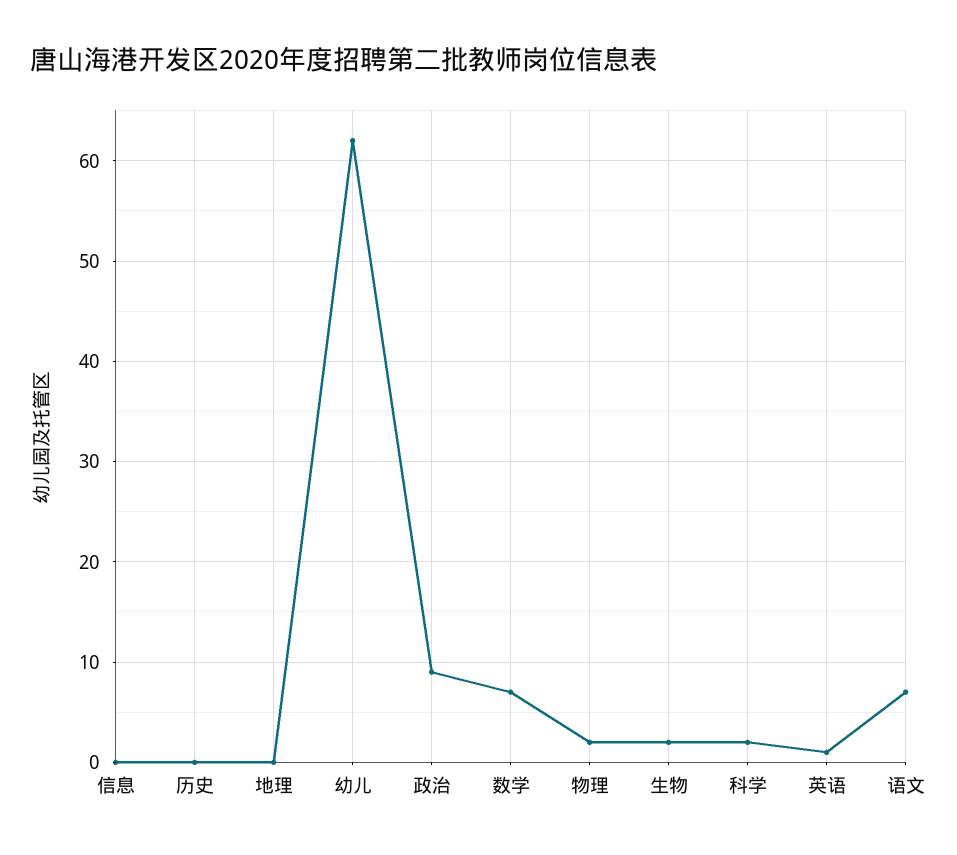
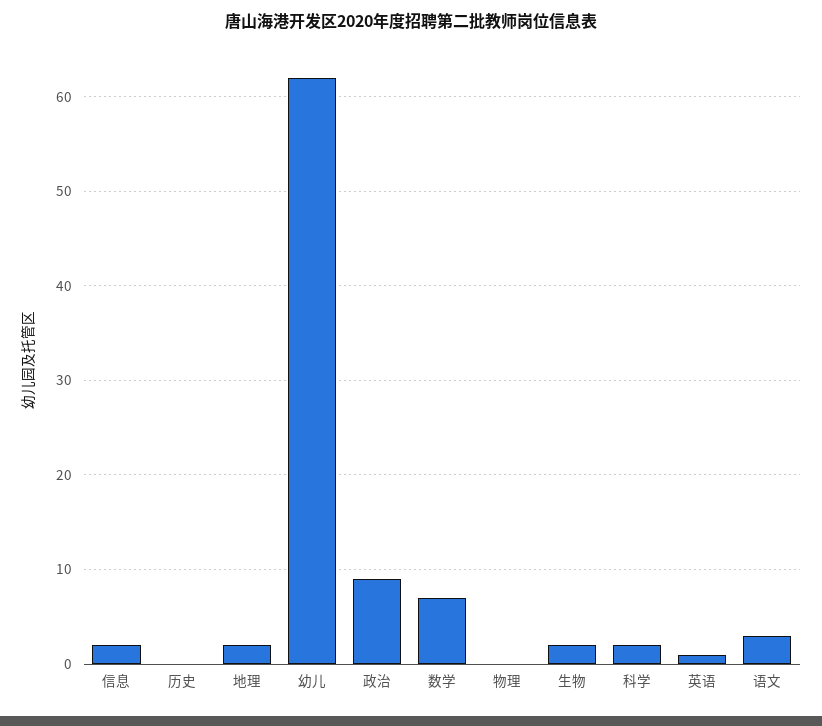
信息: 0 -> 2
地理: 0 -> 2
物理: 2 -> 0
语文: 7 -> 3

